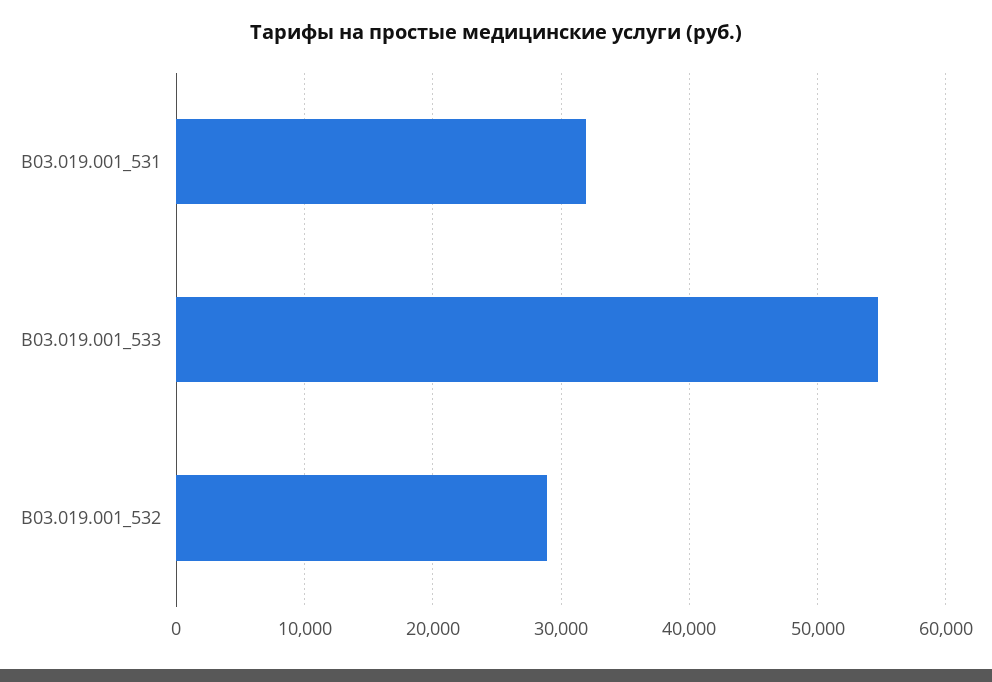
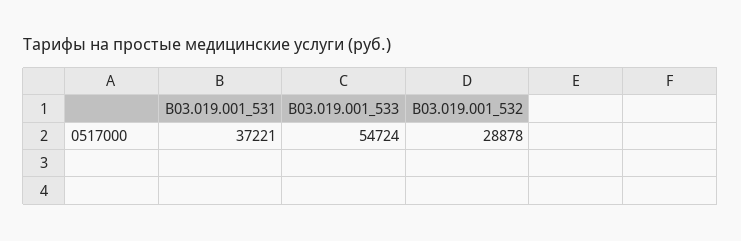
B03.019.001_531: 32000 -> 37221

